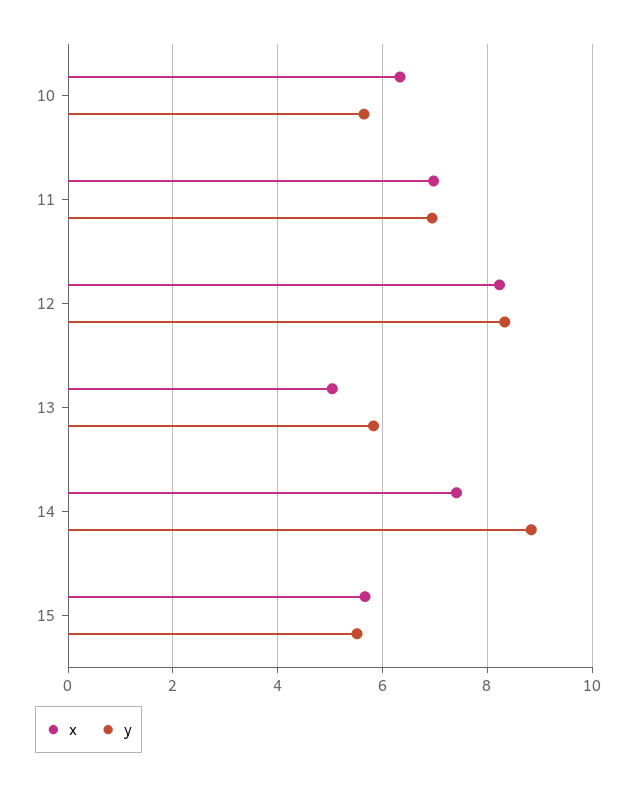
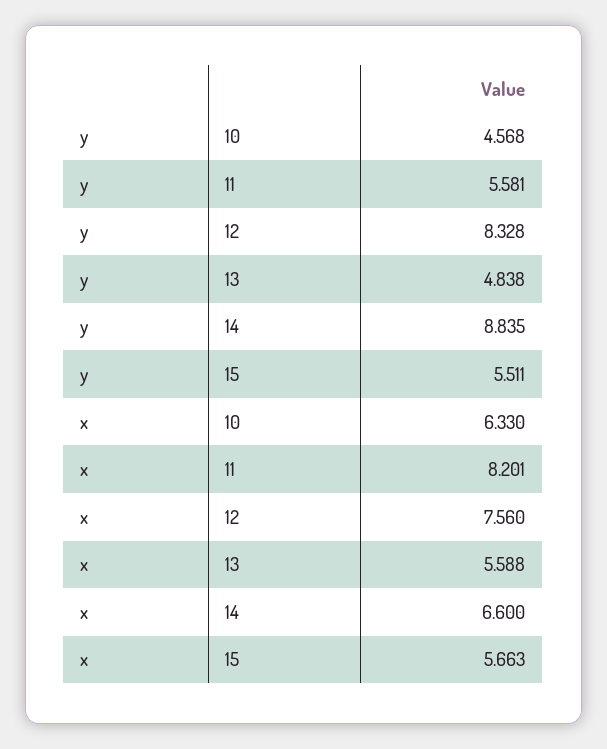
y, 10: 5.6 -> 4.568
x, 11: 7 -> 8.201
y, 11: 7 -> 5.581
x, 12: 8.2 -> 7.56
x, 13: 5 -> 5.588
y, 13: 5.8 -> 4.838
x, 14: 7.4 -> 6.6

